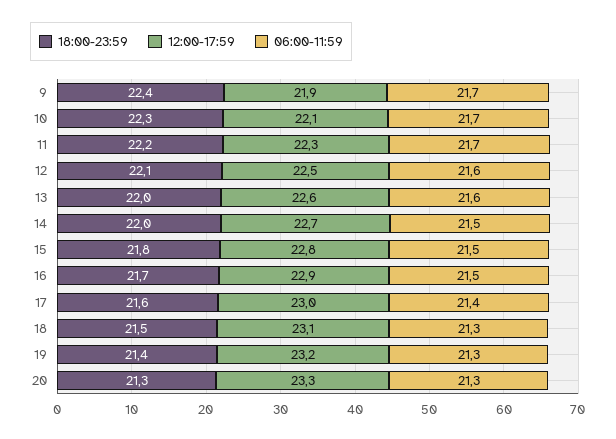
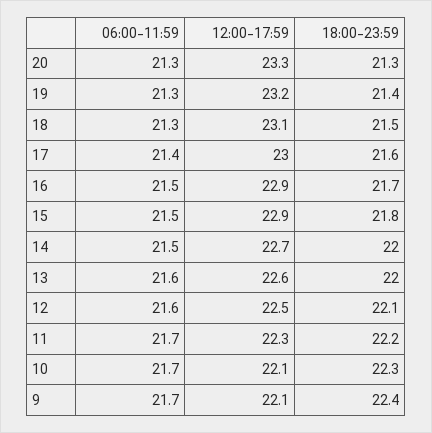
12:00-17:59, 9: 21.9 -> 22.1
12:00-17:59, 15: 22.8 -> 22.9

